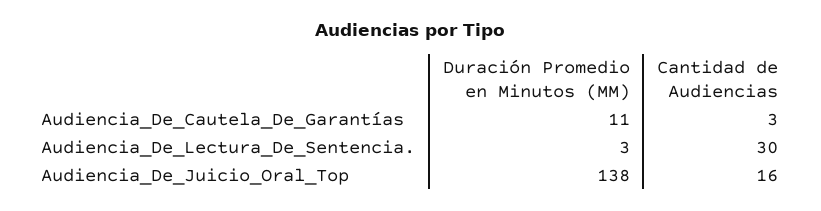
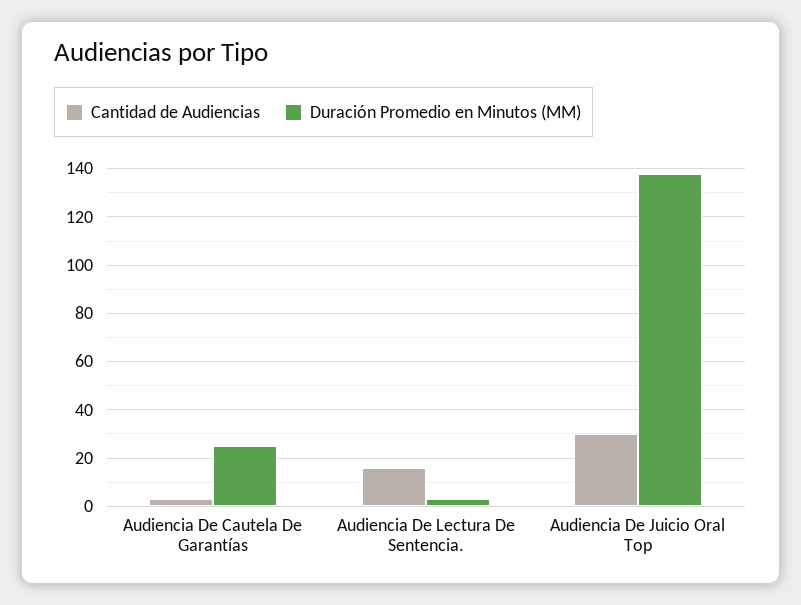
Duración Promedio en Minutos (MM), Audiencia_De_Cautela_De_Garantías: 11 -> 25
Cantidad de Audiencias, Audiencia_De_Lectura_De_Sentencia.: 30 -> 15
Cantidad de Audiencias, Audiencia_De_Juicio_Oral_Top: 16 -> 30

